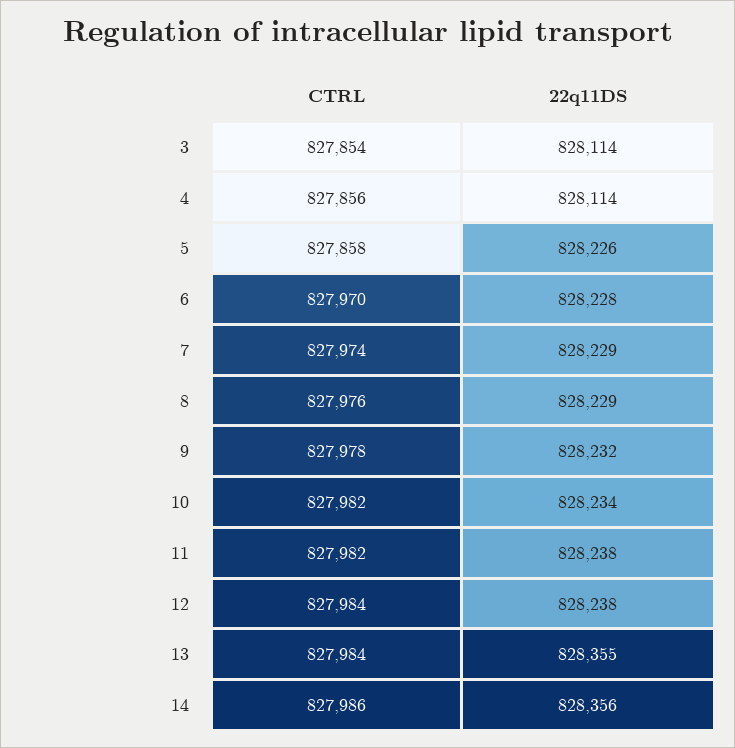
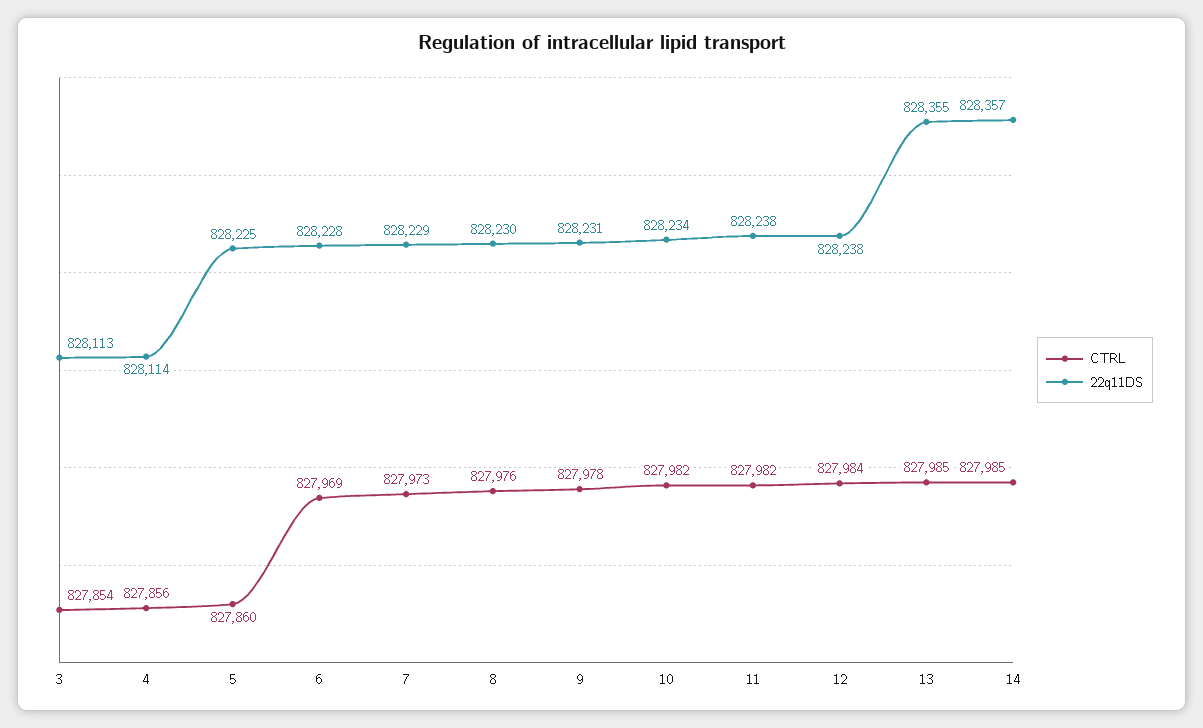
22q11DS, 3: 828114 -> 828113
CTRL, 5: 827858 -> 827860
22q11DS, 5: 828226 -> 828225
CTRL, 6: 827970 -> 827969
CTRL, 7: 827974 -> 827973
22q11DS, 8: 828229 -> 828230
22q11DS, 9: 828232 -> 828231
CTRL, 13: 827984 -> 827985
CTRL, 14: 827986 -> 827985
22q11DS, 14: 828356 -> 828357

